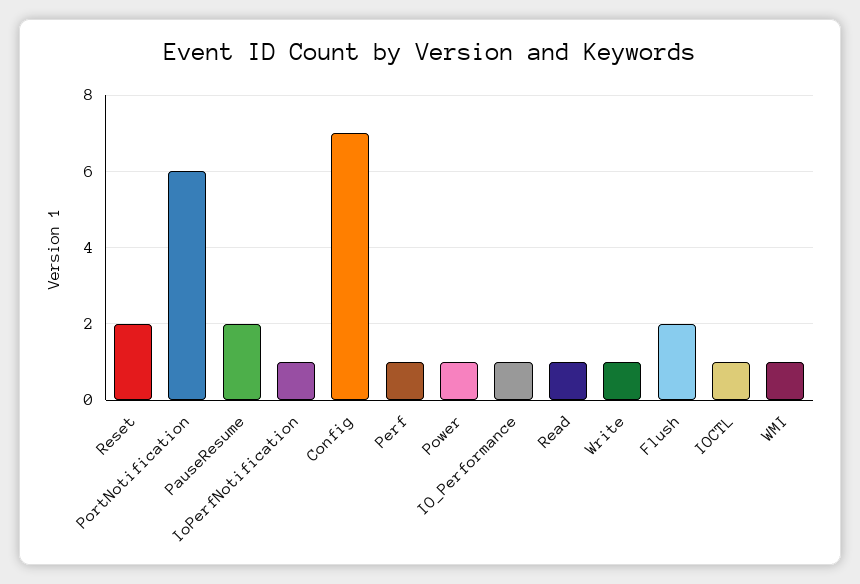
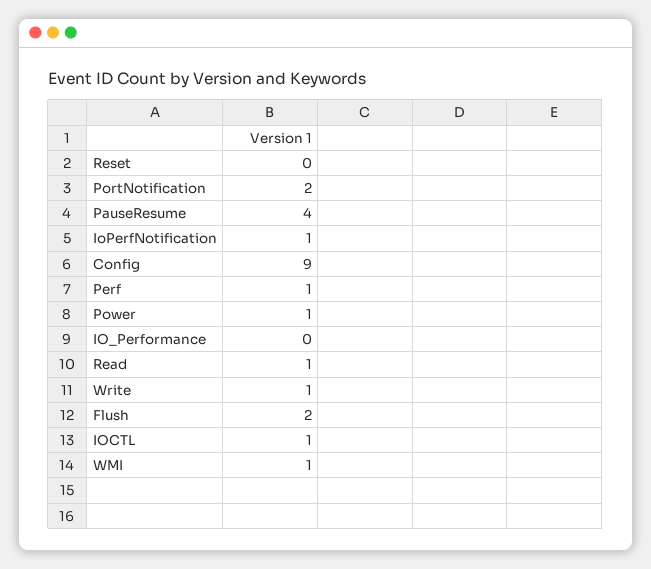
Reset: 2 -> 0
PortNotification: 6 -> 2
PauseResume: 2 -> 4
Config: 7 -> 9
IO_Performance: 1 -> 0

